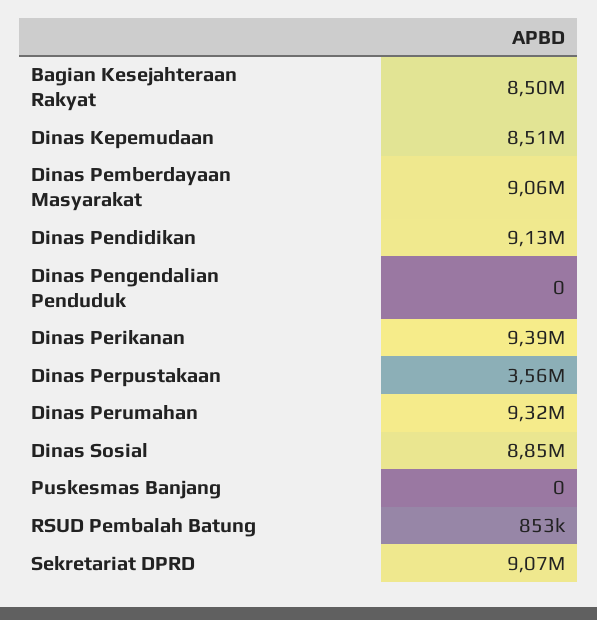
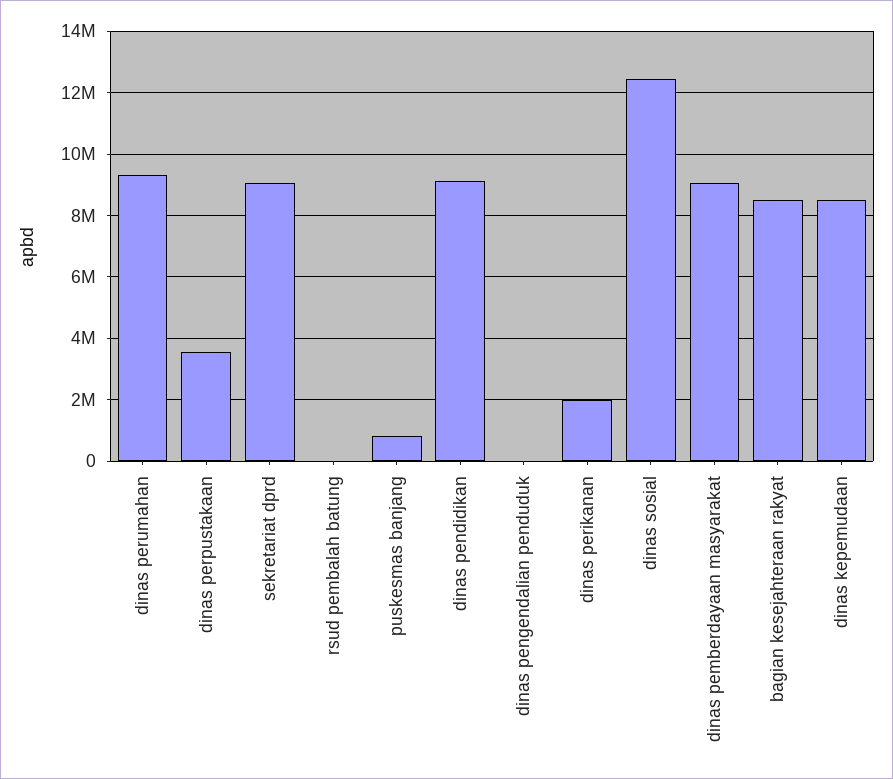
Dinas Perikanan: 9390000 -> 2000000
Dinas Sosial: 8850000 -> 12400000
Puskesmas Banjang: 0 -> 800000
RSUD Pembalah Batung: 853000 -> 0

